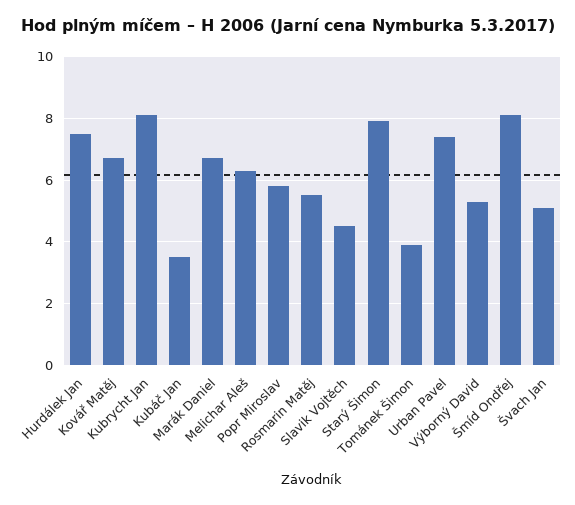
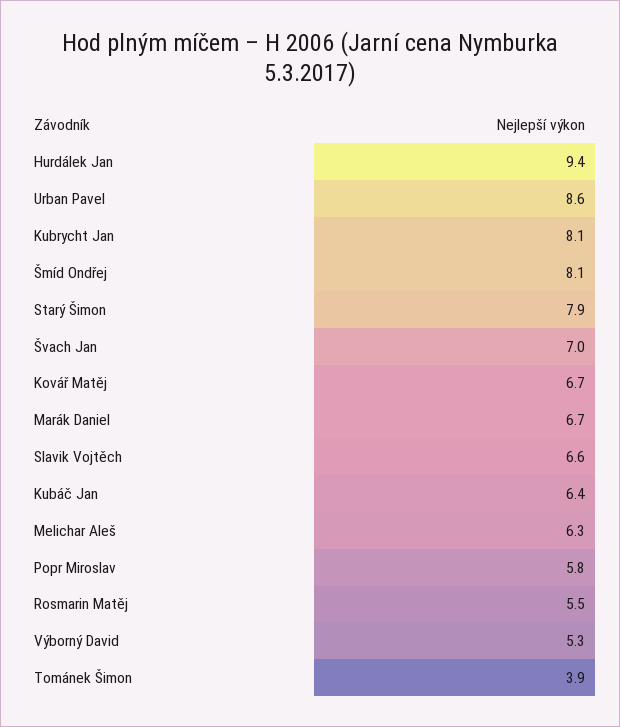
Hurdálek Jan: 7.5 -> 9.4
Kubáč Jan: 3.5 -> 6.4
Slavik Vojtěch: 4.5 -> 6.6
Urban Pavel: 7.5 -> 8.6
Švach Jan: 5 -> 7

